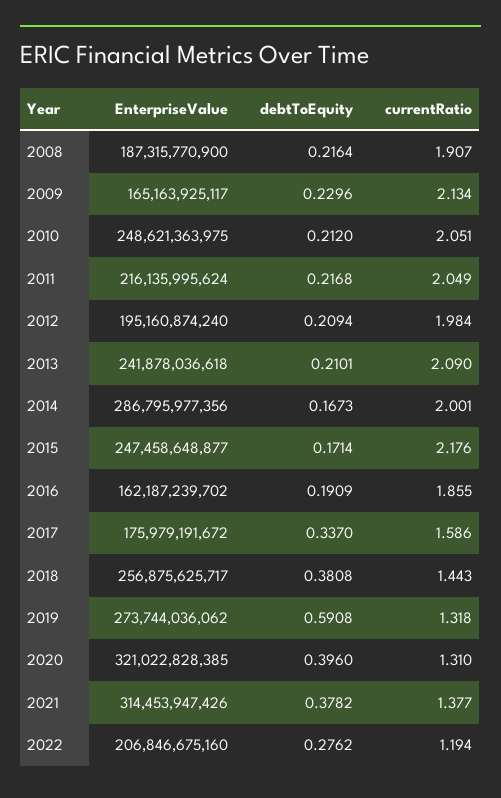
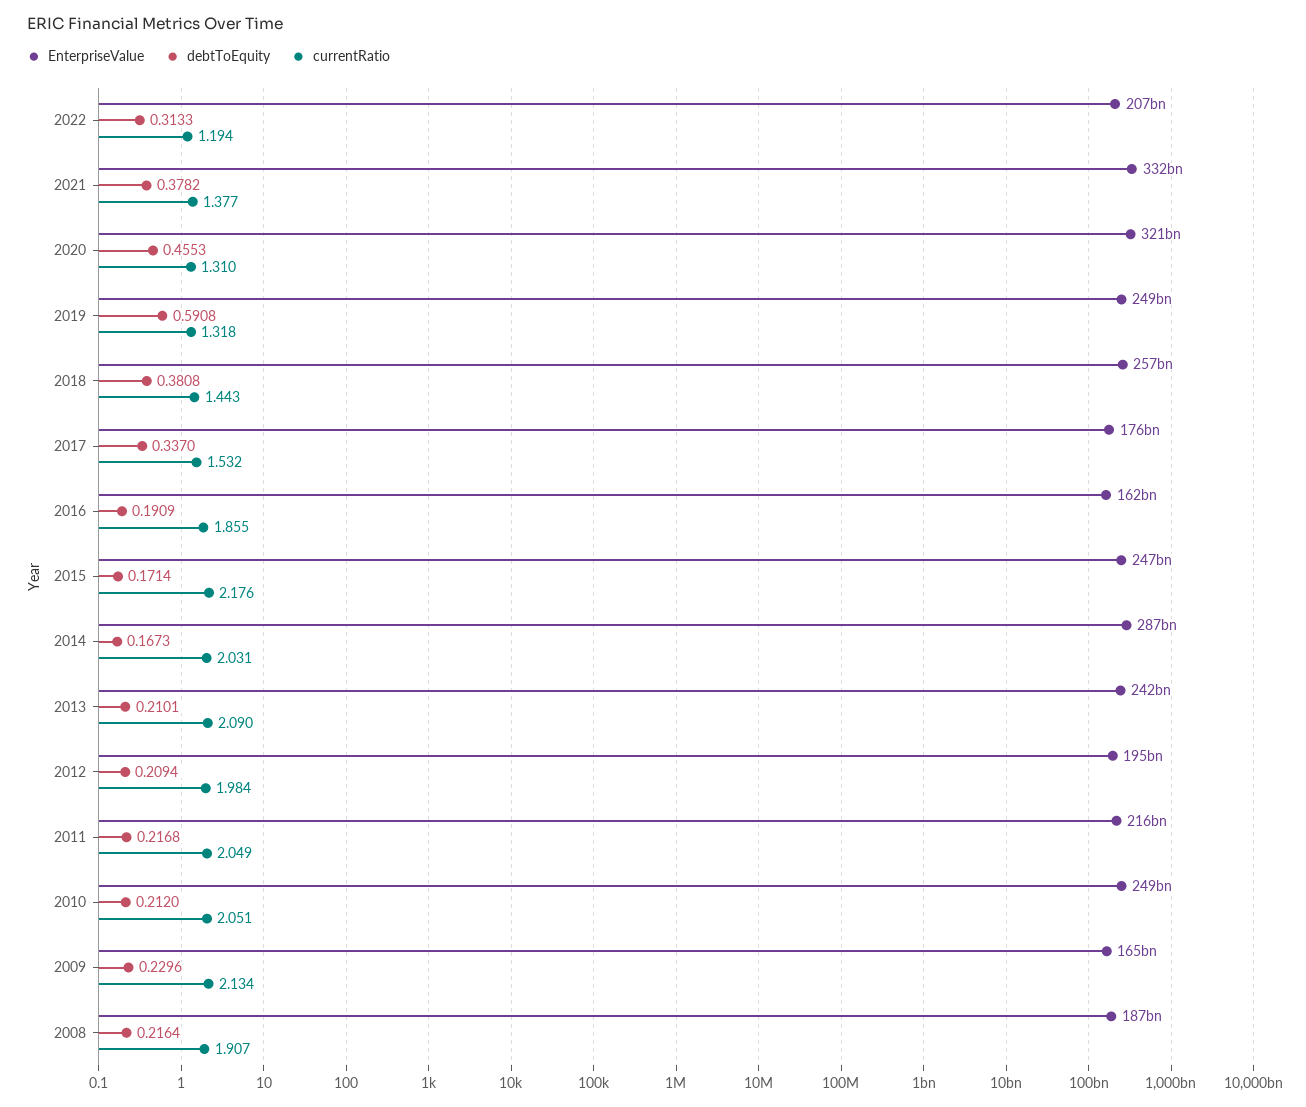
currentRatio, 2014: 2.001 -> 2.031
currentRatio, 2017: 1.586 -> 1.532
EnterpriseValue, 2019: 273744036062 -> 249000000000
debtToEquity, 2020: 0.396 -> 0.4553
EnterpriseValue, 2021: 314453947426 -> 332000000000
debtToEquity, 2022: 0.2762 -> 0.3133

